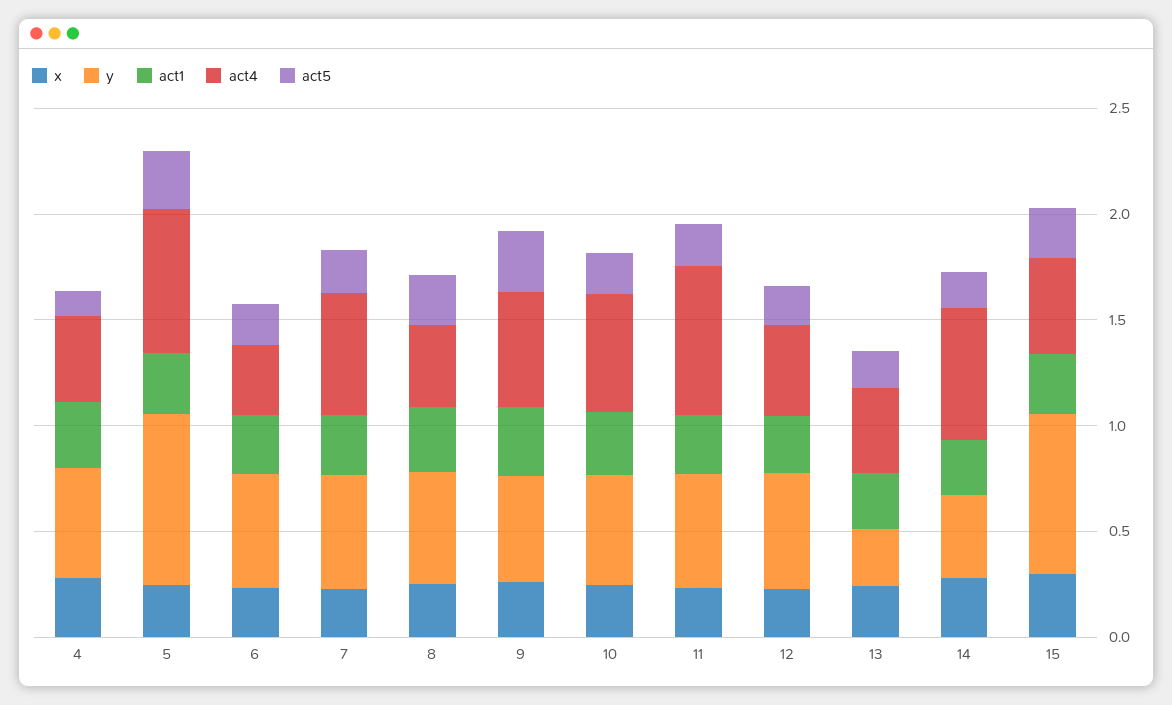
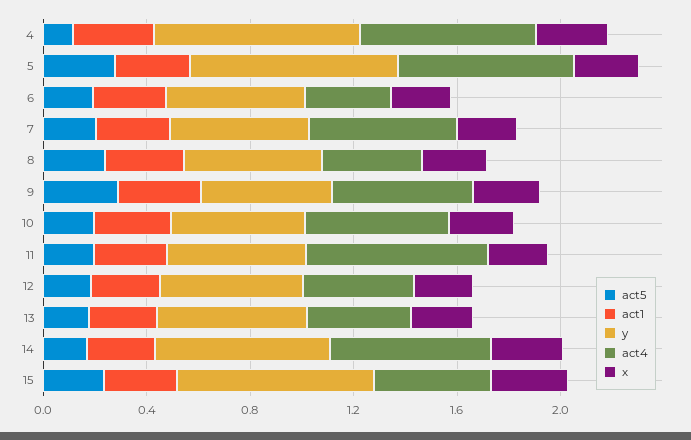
y, 4: 0.5 -> 0.8
act4, 4: 0.4 -> 0.7
y, 13: 0.3 -> 0.6
y, 14: 0.4 -> 0.7

